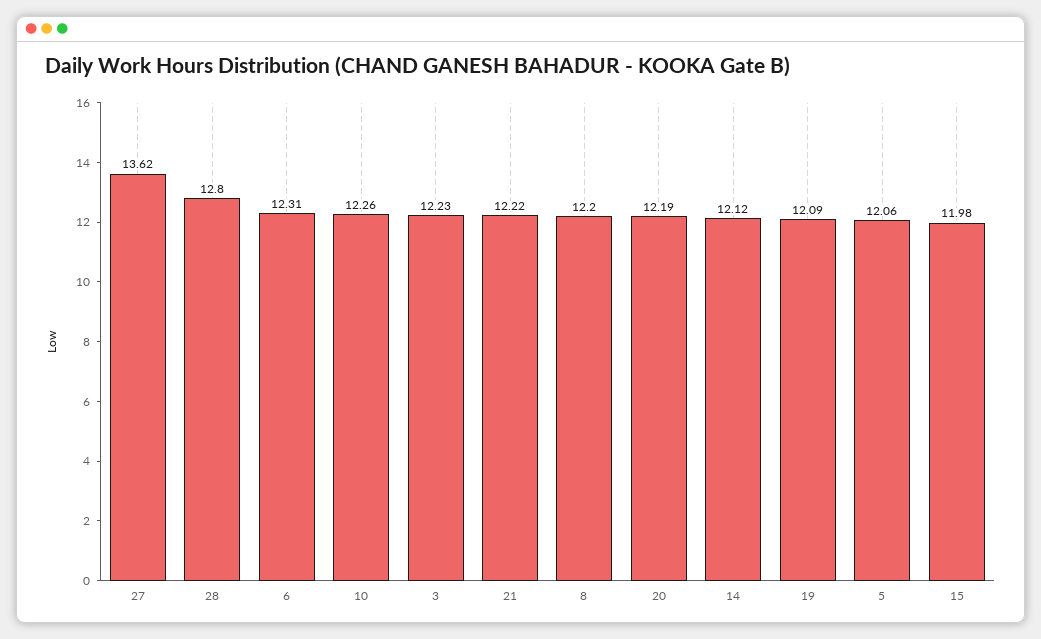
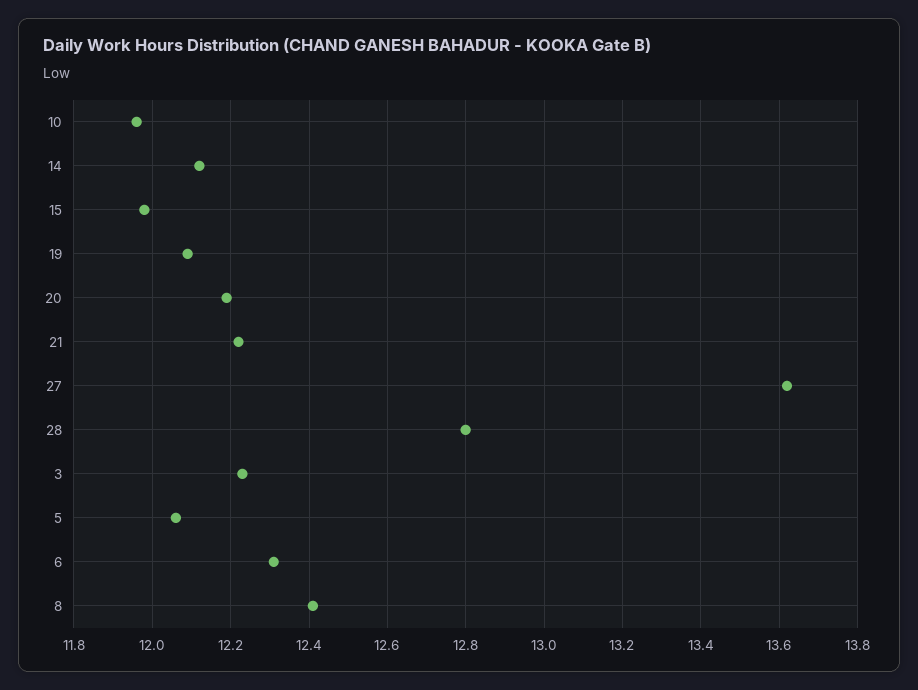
10: 12.26 -> 11.95
8: 12.2 -> 12.4

